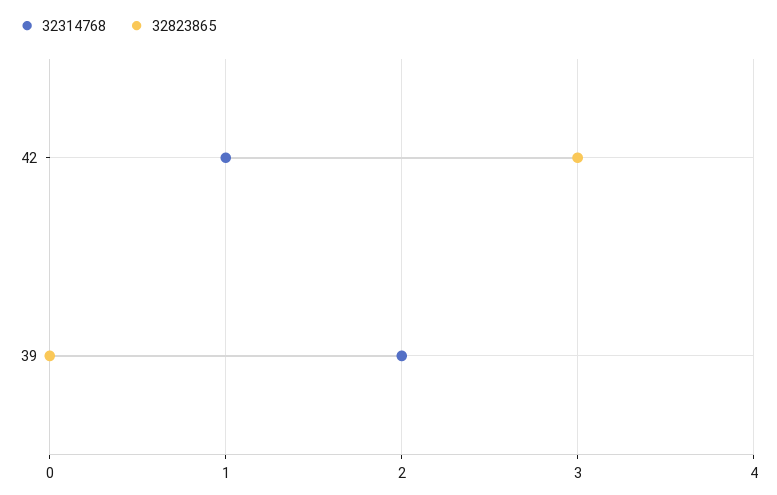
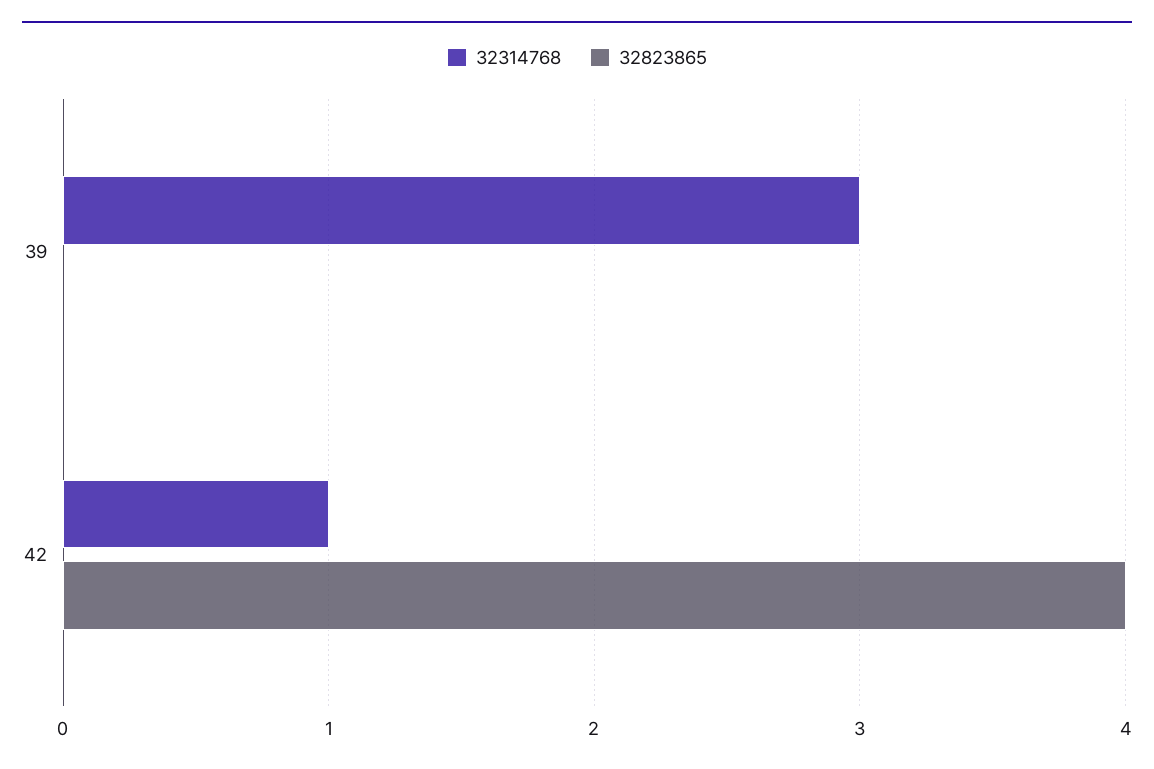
32823865, 42: 3 -> 4
32314768, 39: 2 -> 3

